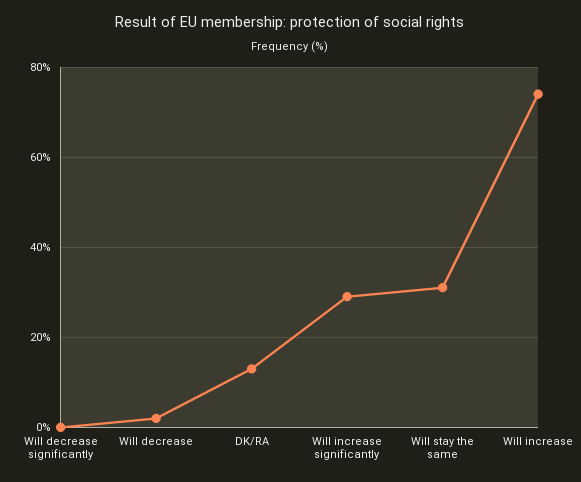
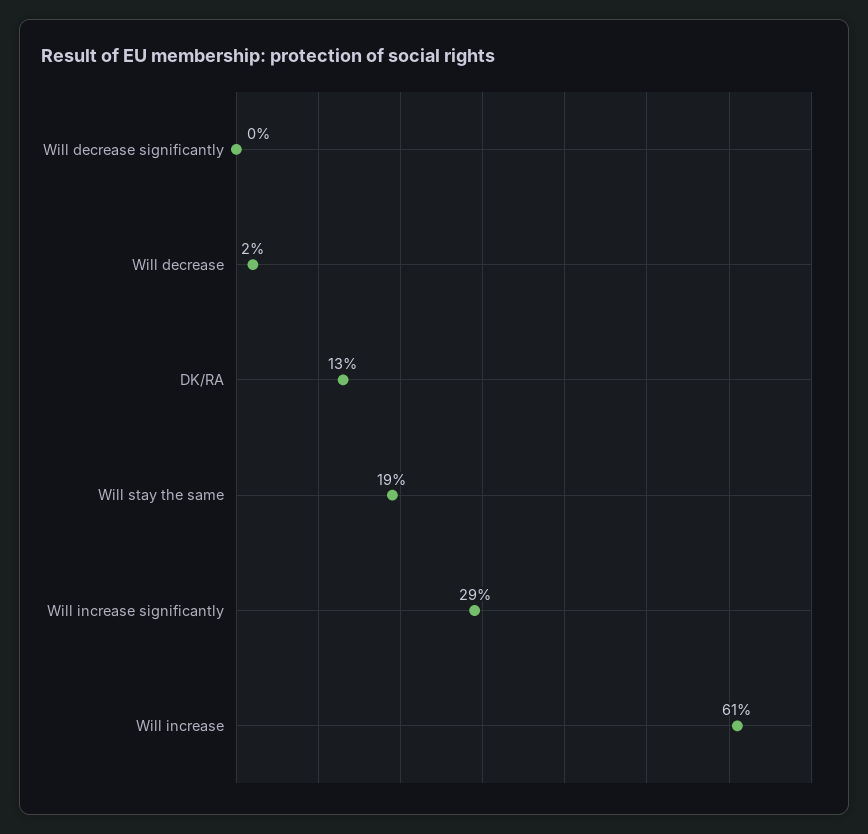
Will stay the same: 30 -> 19
Will increase: 75 -> 61

